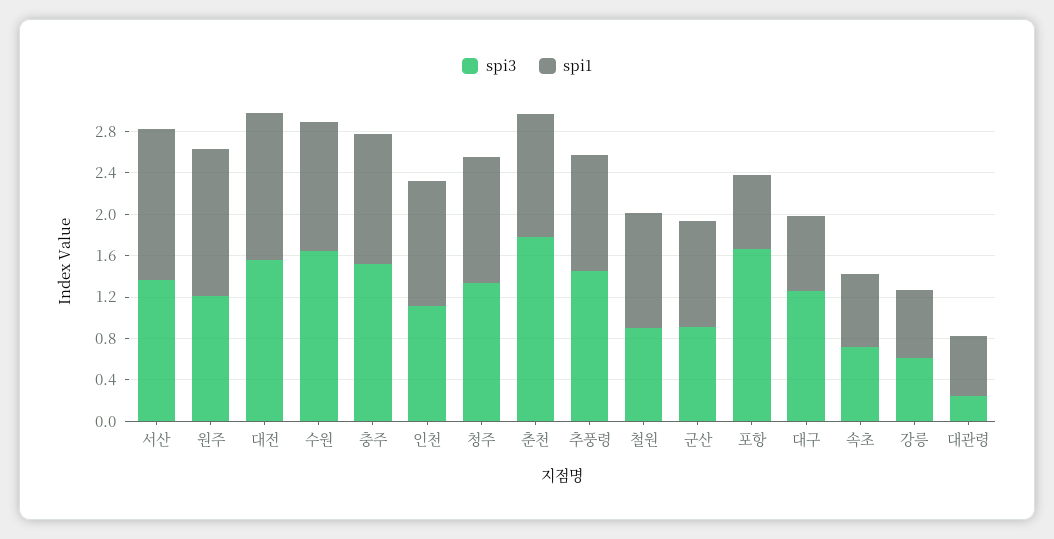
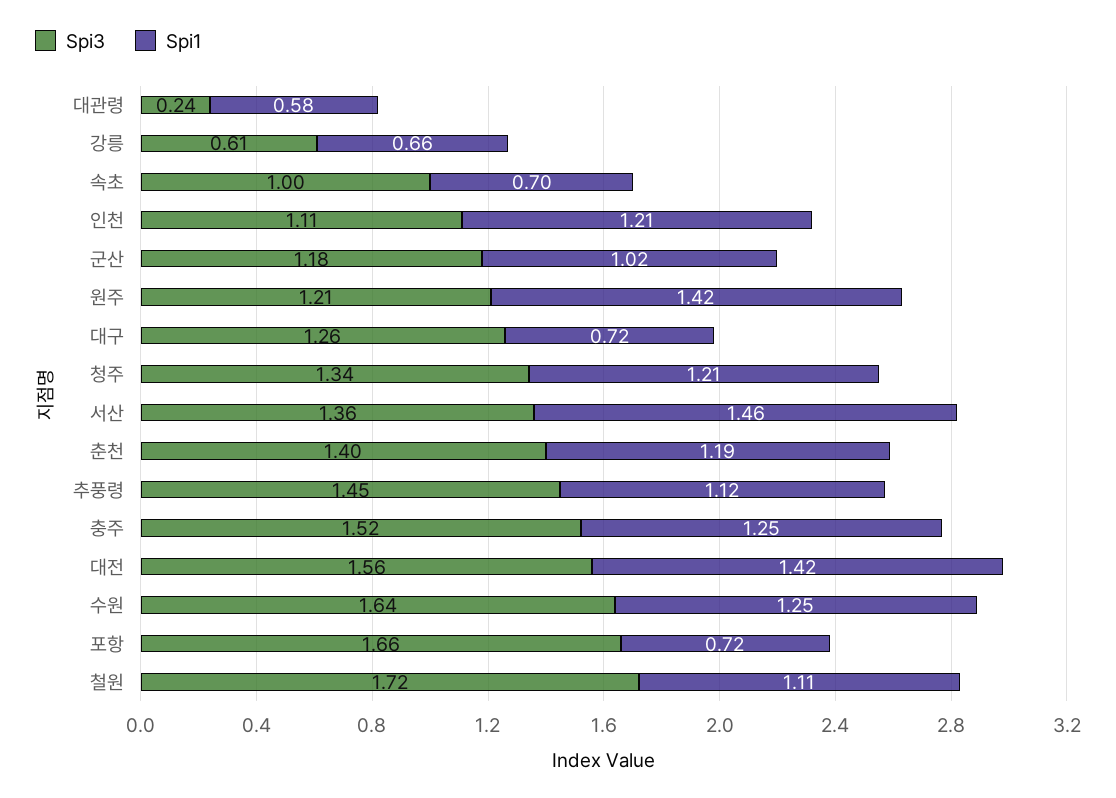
spi3, 춘천: 1.8 -> 1.4
spi3, 철원: 0.9 -> 1.72
spi3, 군산: 0.9 -> 1.18
spi3, 속초: 0.7 -> 1

